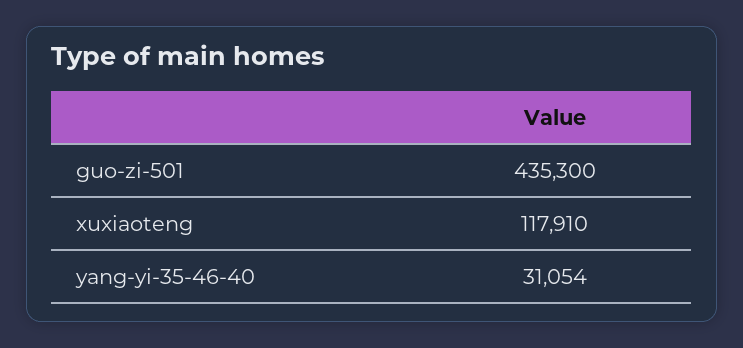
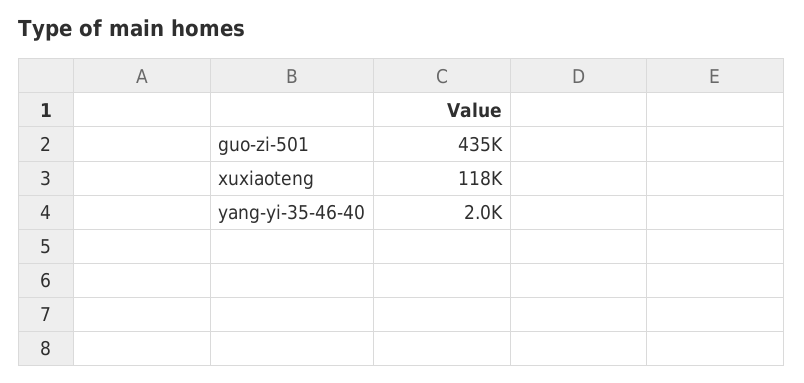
yang-yi-35-46-40: 31054 -> 2000

